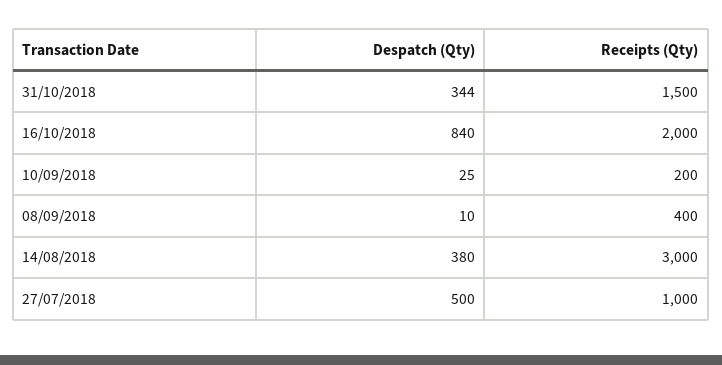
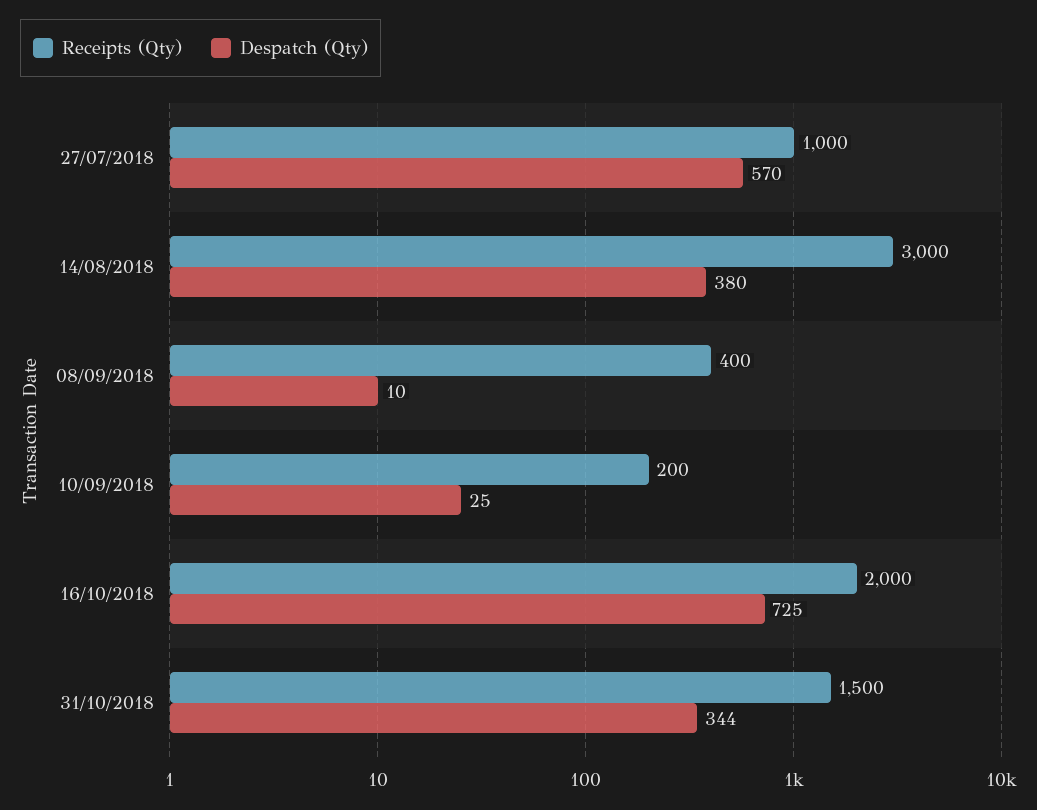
Despatch (Qty), 16/10/2018: 840 -> 725
Despatch (Qty), 27/07/2018: 500 -> 570

